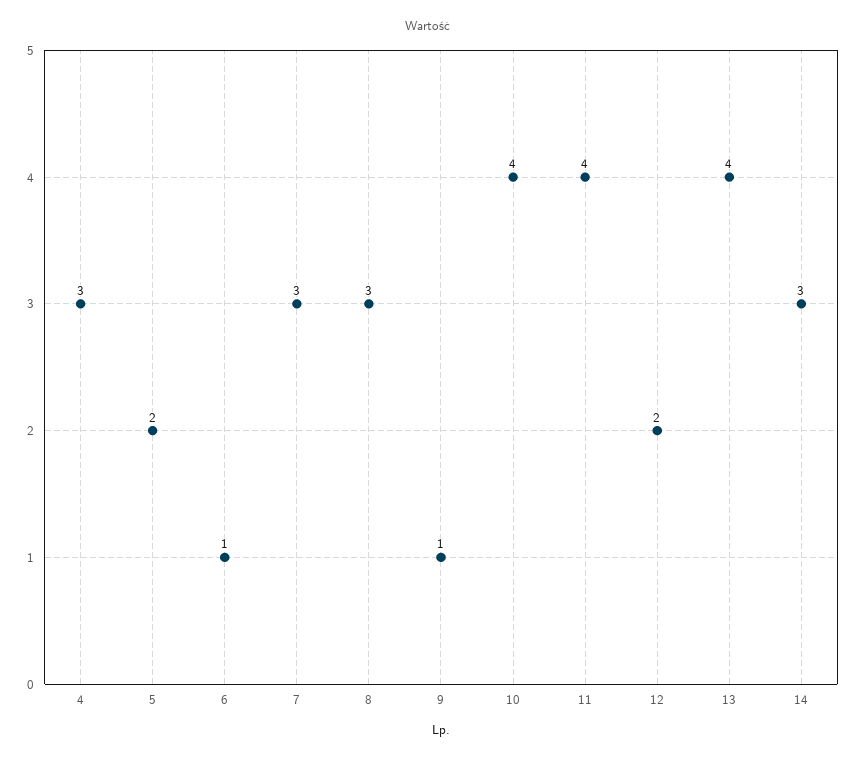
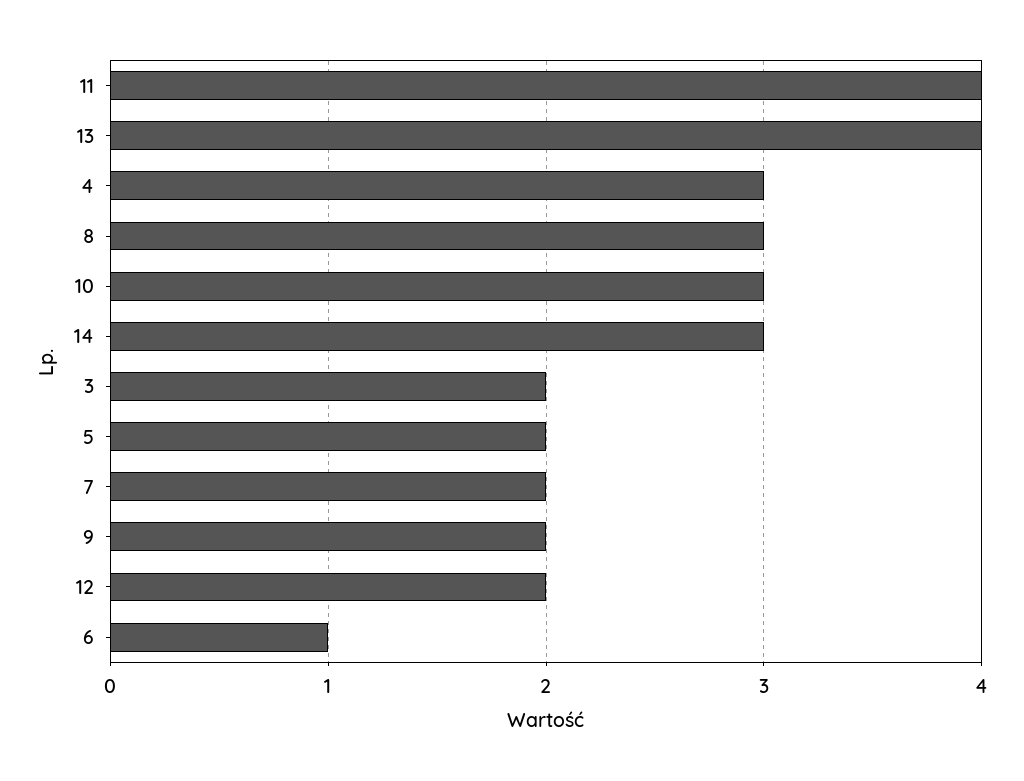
7: 3 -> 2
9: 1 -> 2
10: 4 -> 3
3: none -> 2

